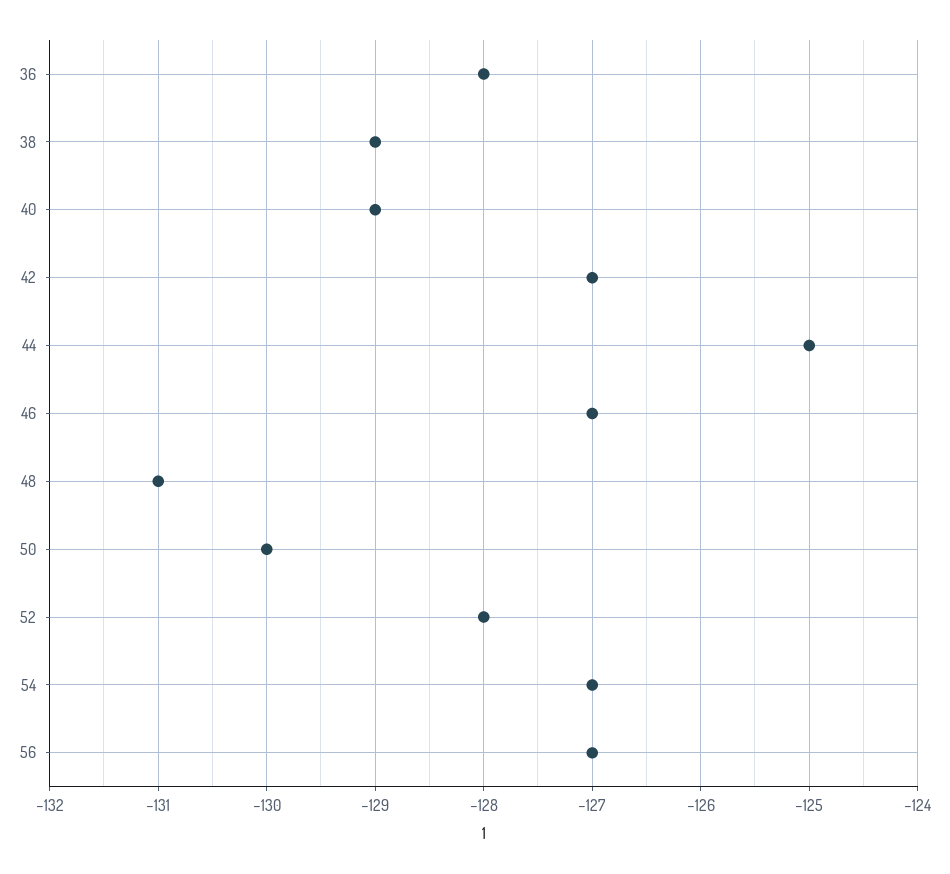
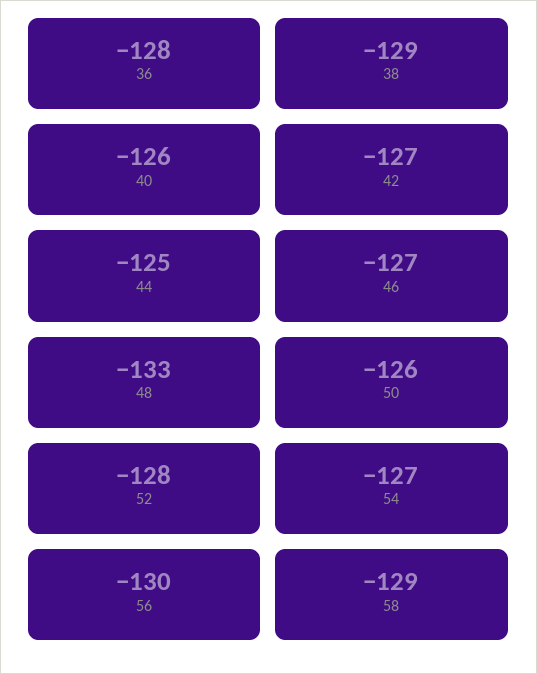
40: -129 -> -126
48: -131 -> -133
50: -130 -> -126
56: -127 -> -130
58: none -> -129

